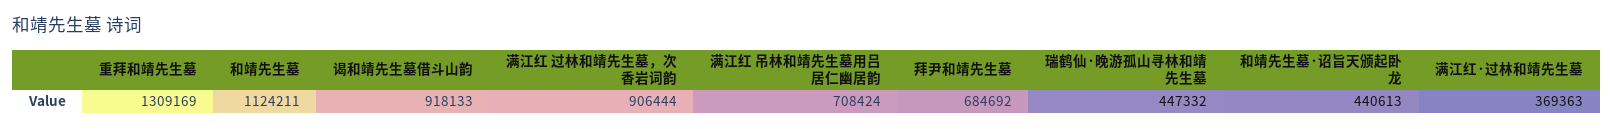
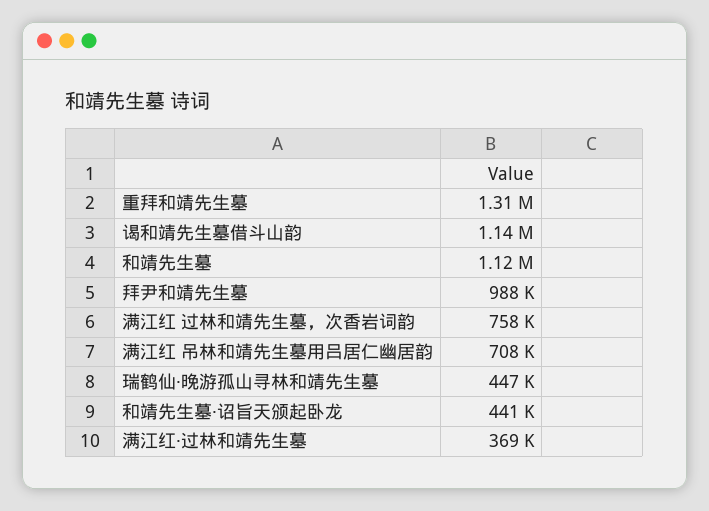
谒和靖先生墓借斗山韵: 918133 -> 1140000
满江红 过林和靖先生墓，次香岩词韵: 906444 -> 758000
拜尹和靖先生墓: 684692 -> 988000

